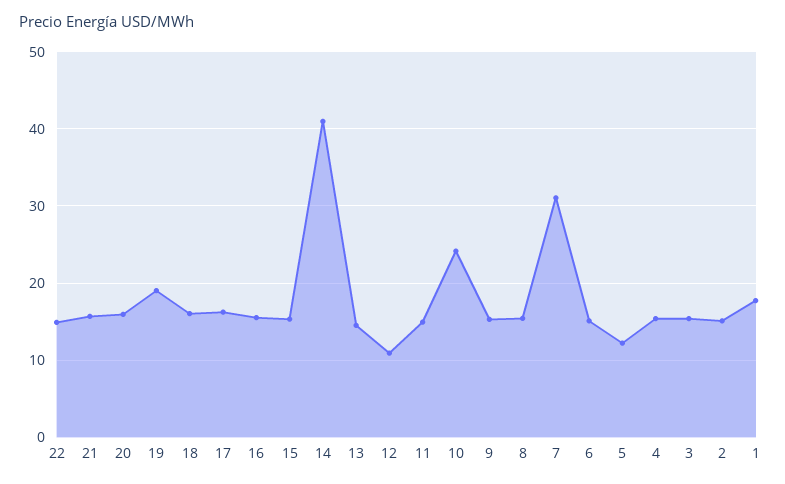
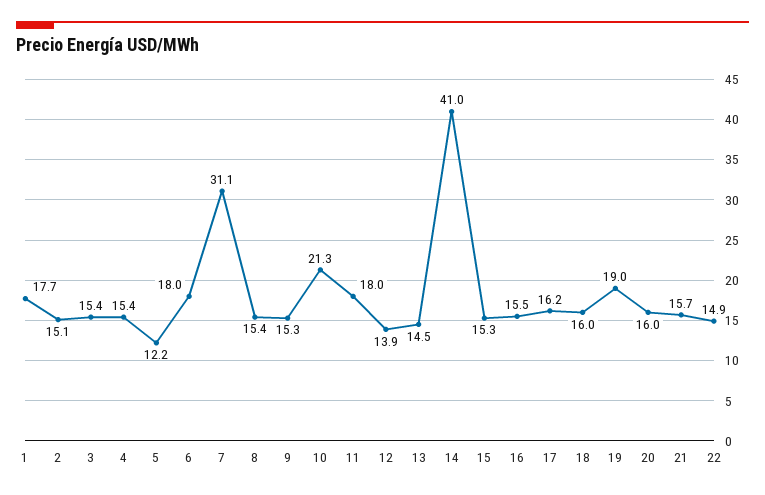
12: 11 -> 13.9
11: 15 -> 18
10: 24 -> 21.3
6: 15 -> 18

